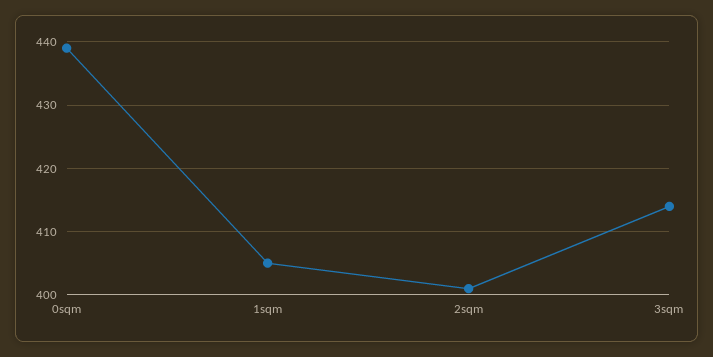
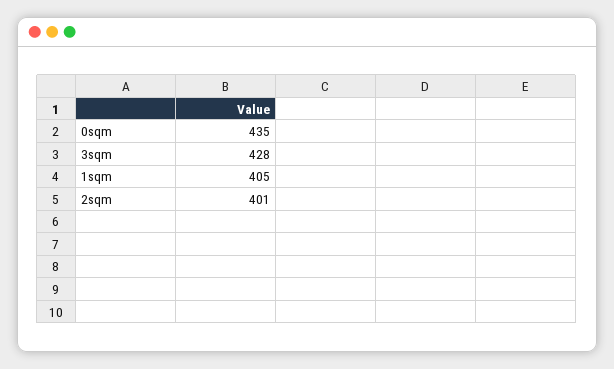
0sqm: 439 -> 435
3sqm: 414 -> 428

